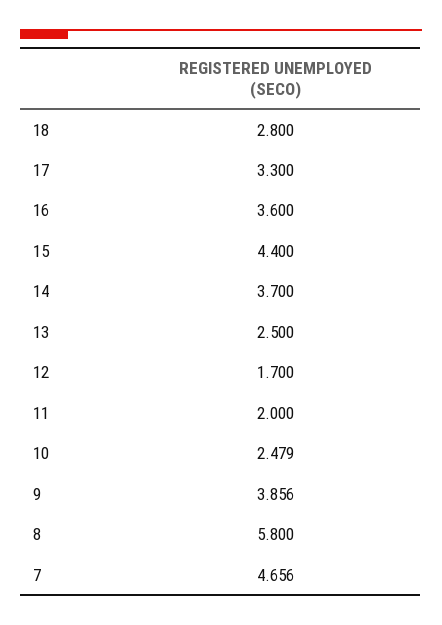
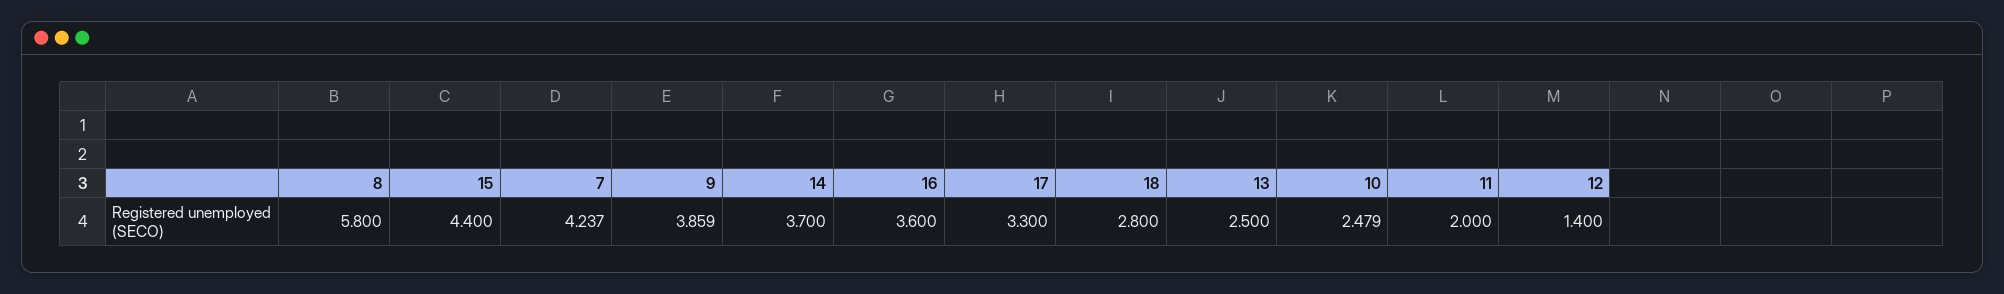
12: 1.7 -> 1.4
9: 3.856 -> 3.859
7: 4.656 -> 4.237

